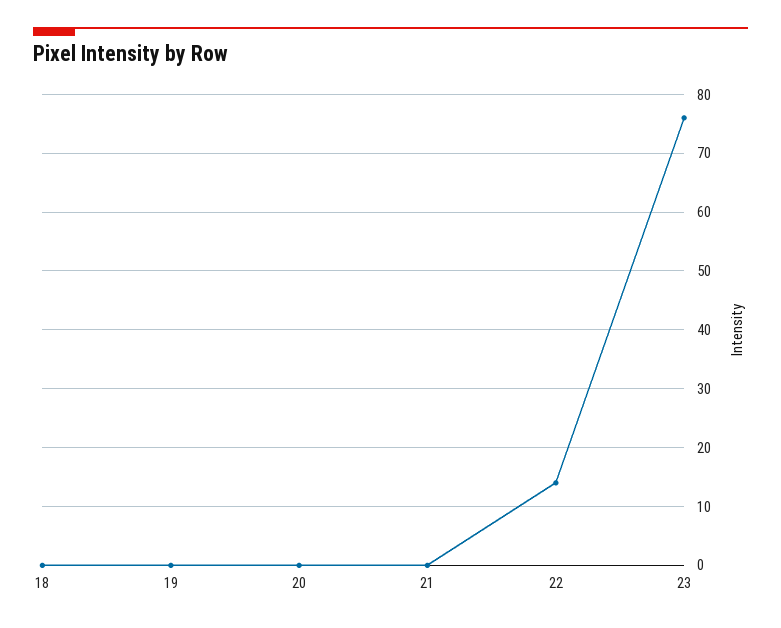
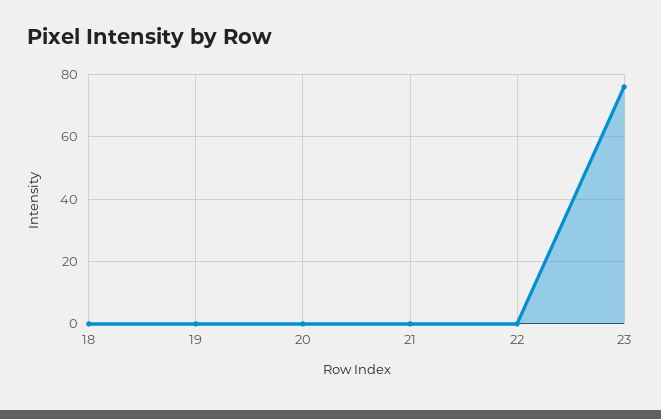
22: 15 -> 0

